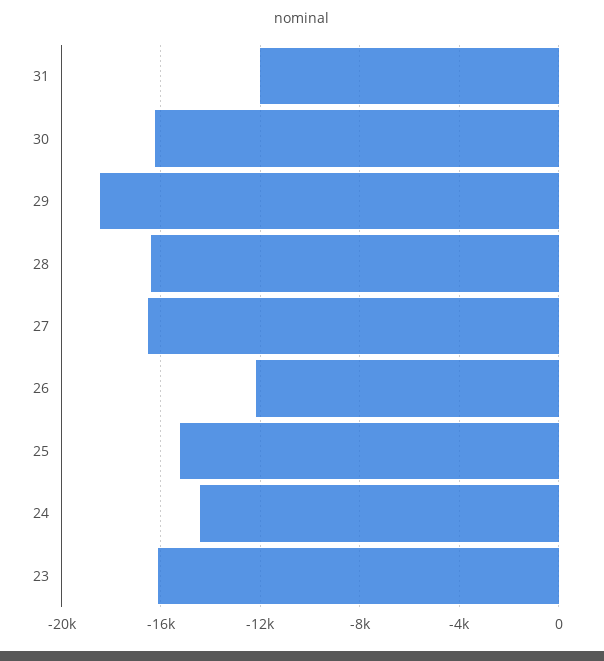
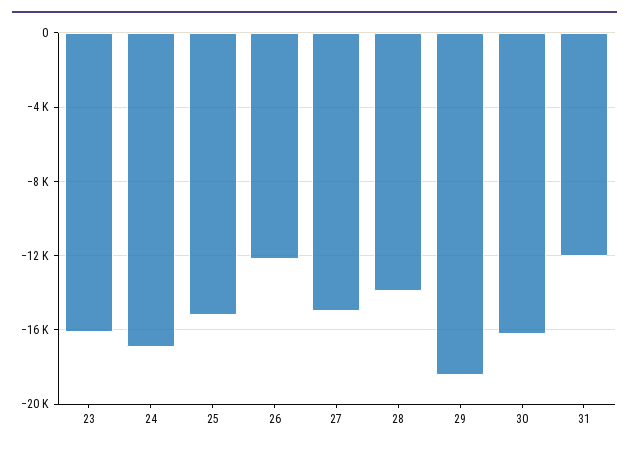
28: -16500 -> -14000
27: -16500 -> -15000
24: -14500 -> -17000

